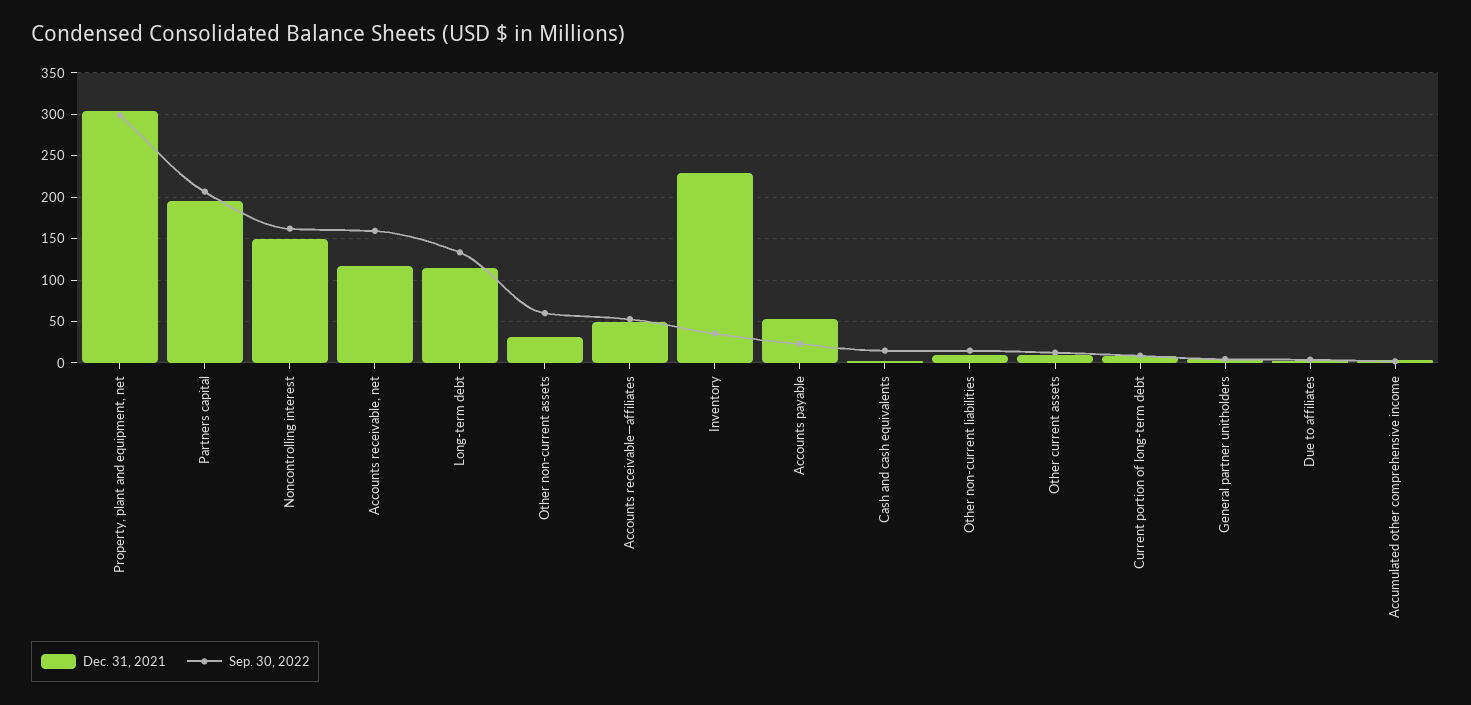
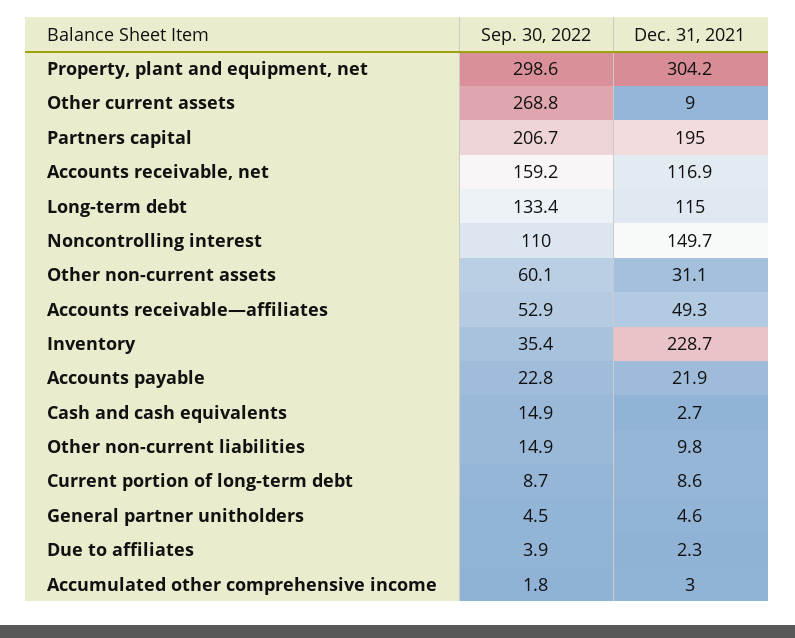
Sep. 30, 2022, Noncontrolling interest: 160 -> 110
Dec. 31, 2021, Accounts payable: 50 -> 21.9
Sep. 30, 2022, Other current assets: 10 -> 268.8

